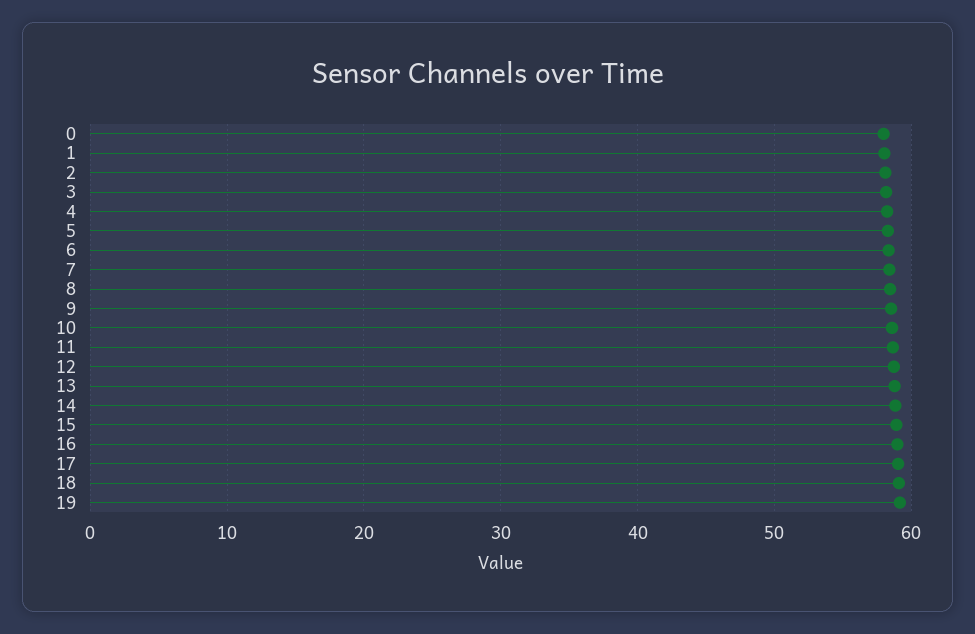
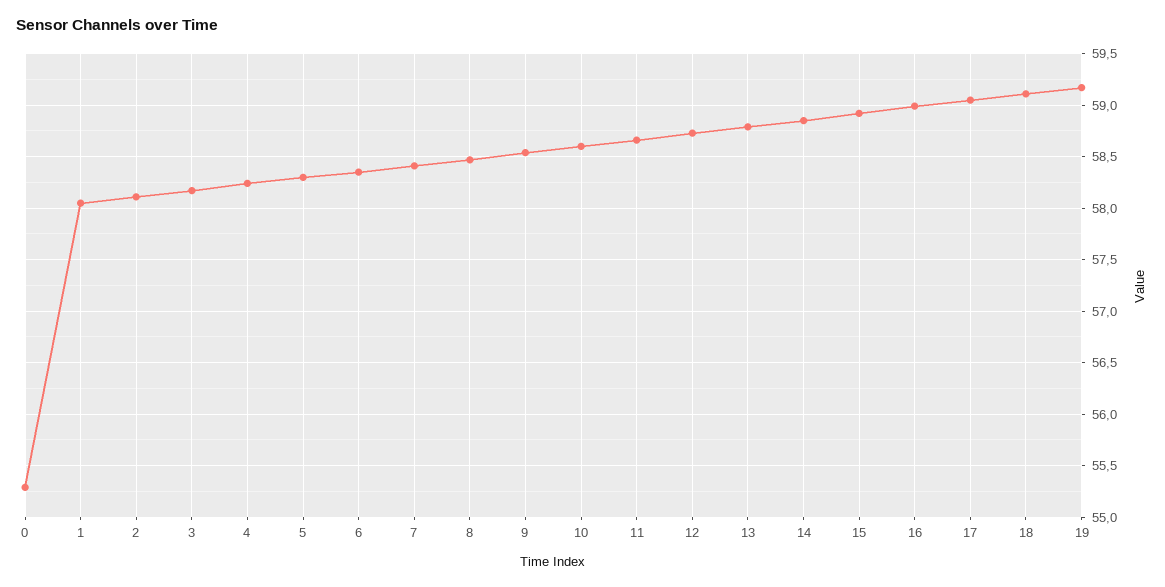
0: 58 -> 55.3

